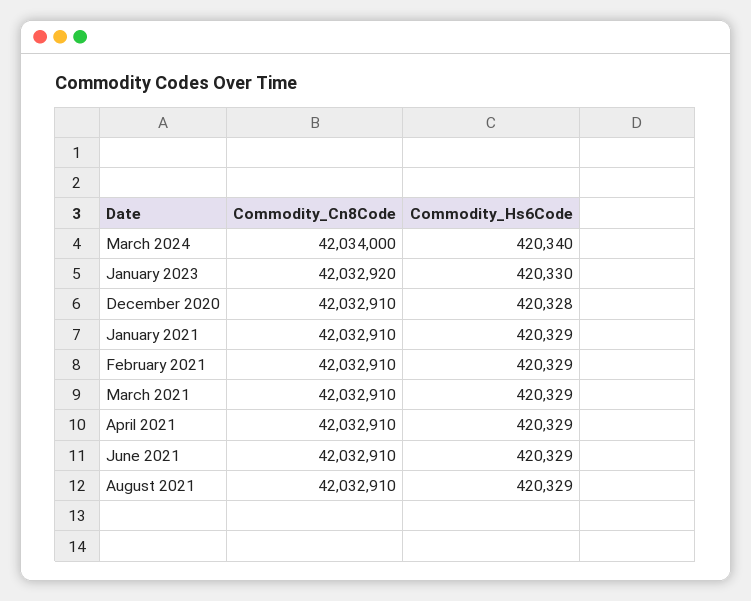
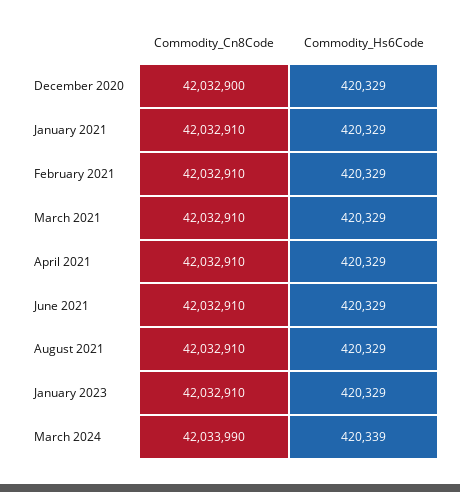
Commodity_Cn8Code, March 2024: 42034000 -> 42033990
Commodity_Hs6Code, March 2024: 420340 -> 420339
Commodity_Cn8Code, January 2023: 42032920 -> 42032910
Commodity_Hs6Code, January 2023: 420330 -> 420329
Commodity_Cn8Code, December 2020: 42032910 -> 42032900
Commodity_Hs6Code, December 2020: 420328 -> 420329

